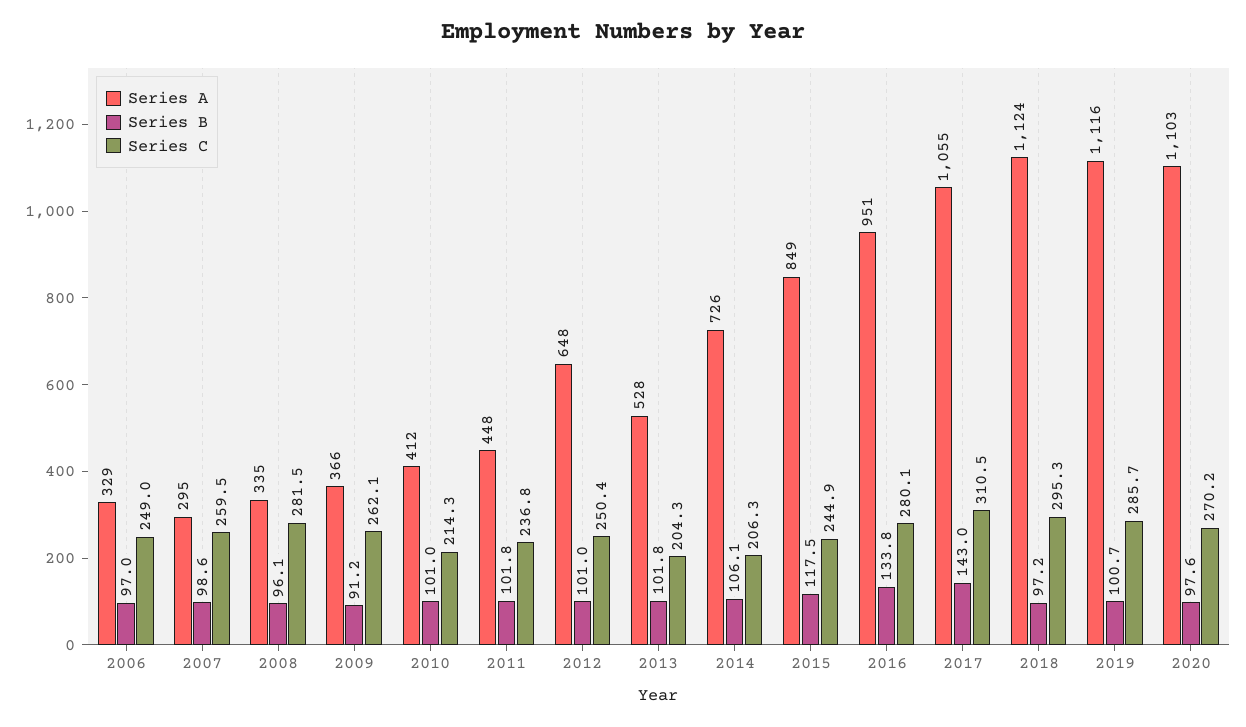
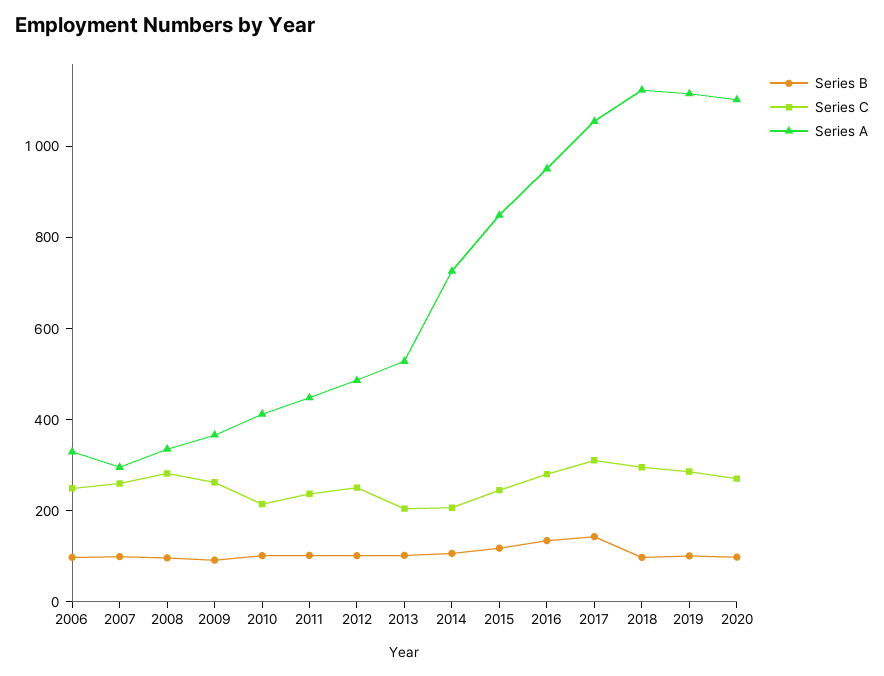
Series A, 2012: 648 -> 500

